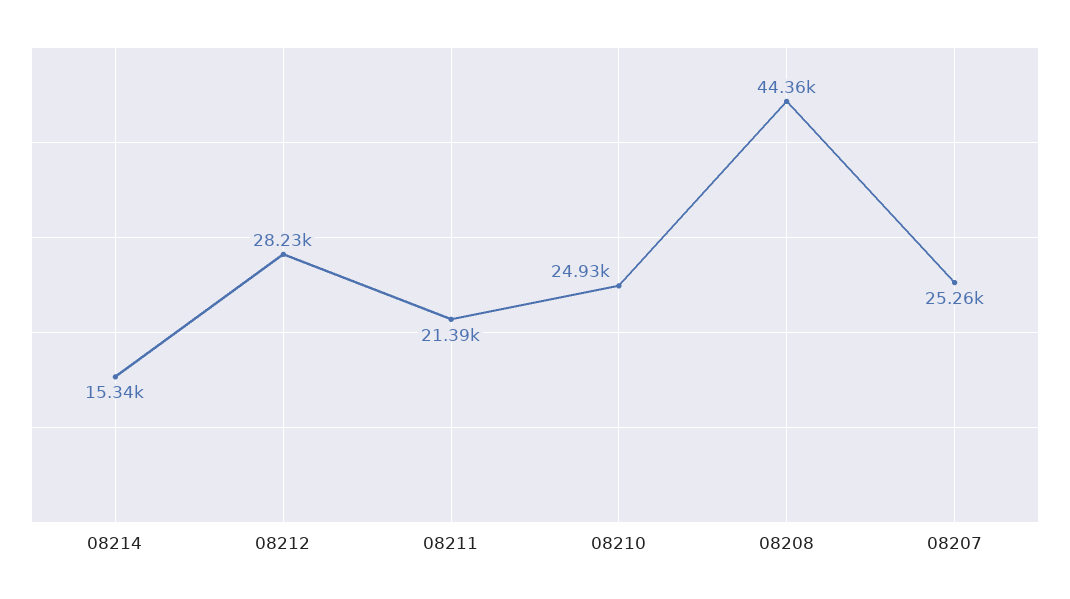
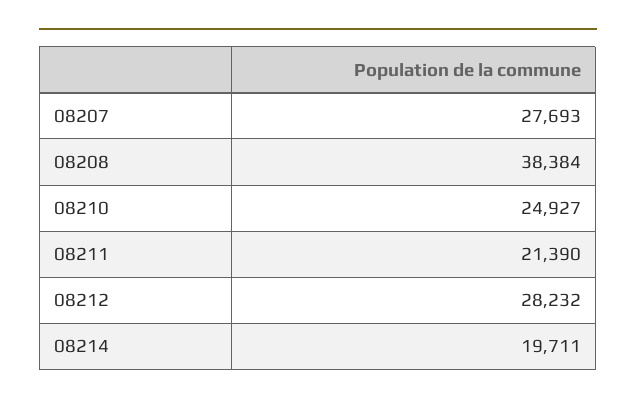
08214: 15340 -> 19711
08208: 44360 -> 38384
08207: 25260 -> 27693

